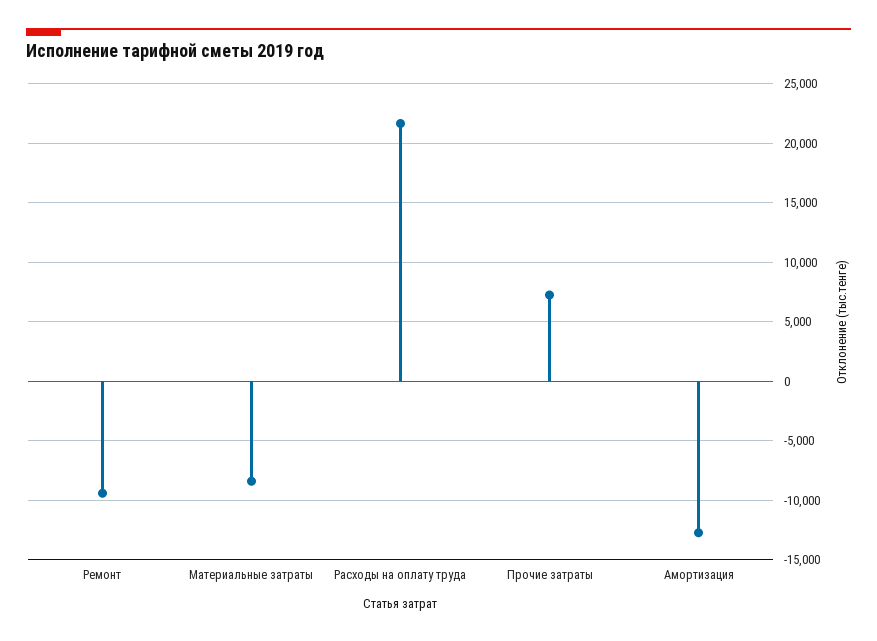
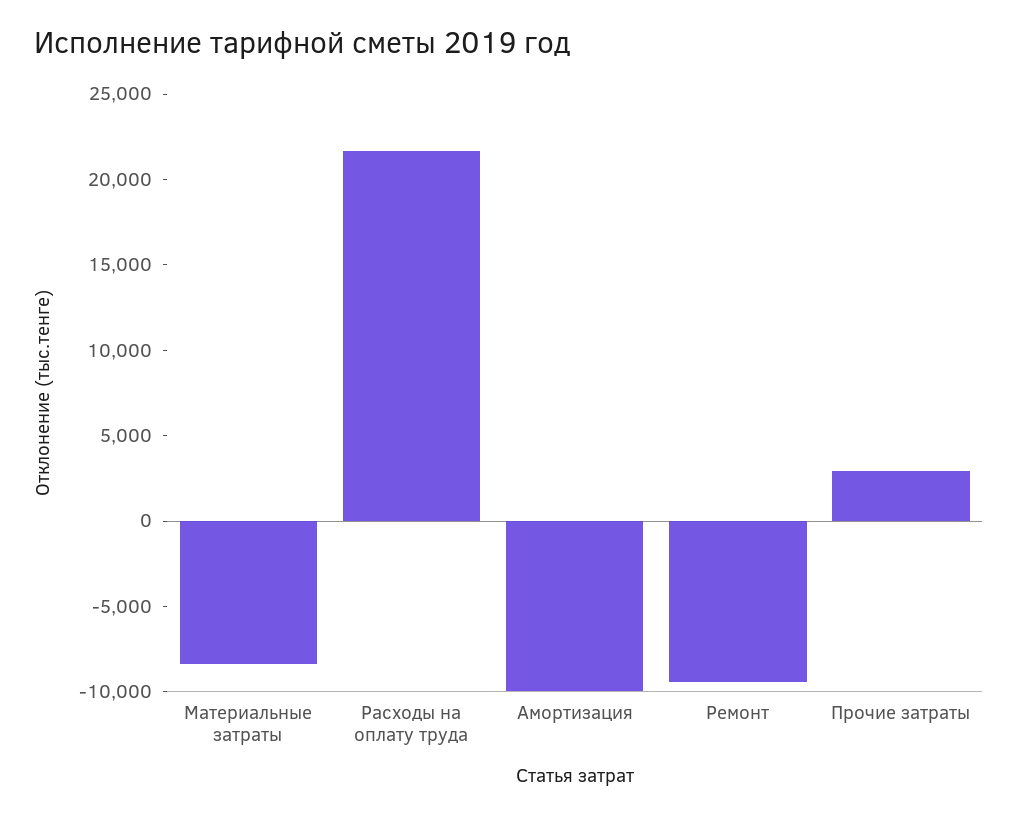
Прочие затраты: 7000 -> 3000
Амортизация: -13000 -> -10000

